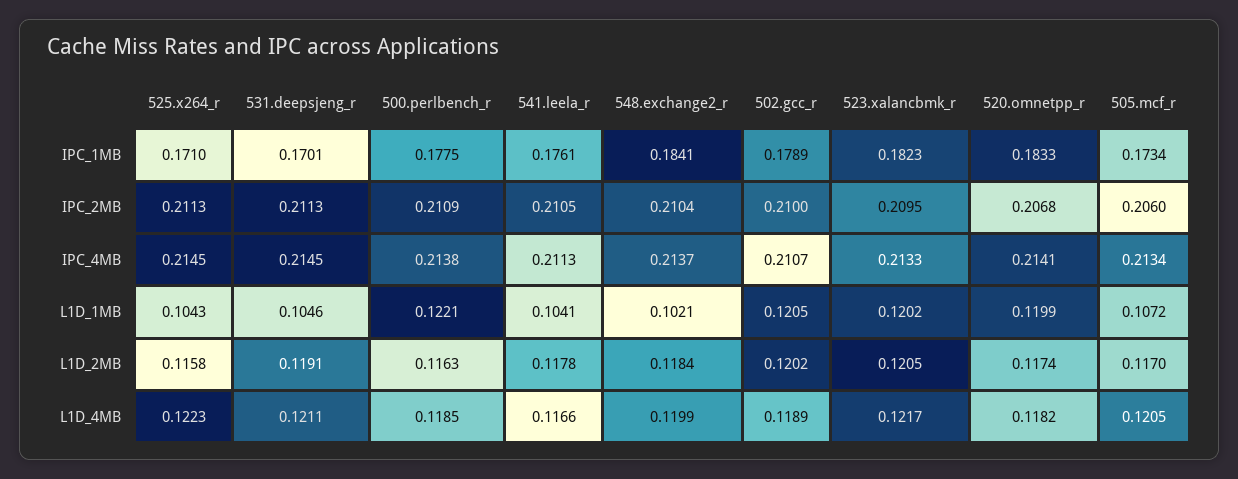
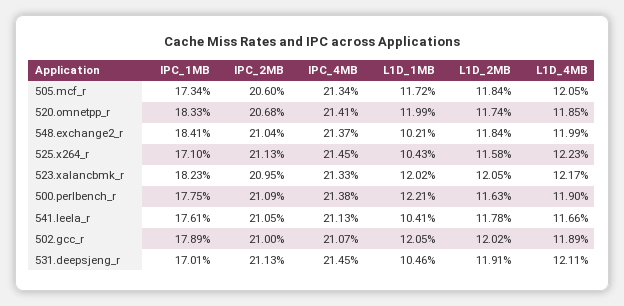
505.mcf_r, L1D_1MB: 0.1072 -> 0.1172
505.mcf_r, L1D_2MB: 0.117 -> 0.1184
500.perlbench_r, L1D_4MB: 0.1185 -> 0.119
520.omnetpp_r, L1D_4MB: 0.1182 -> 0.1185

